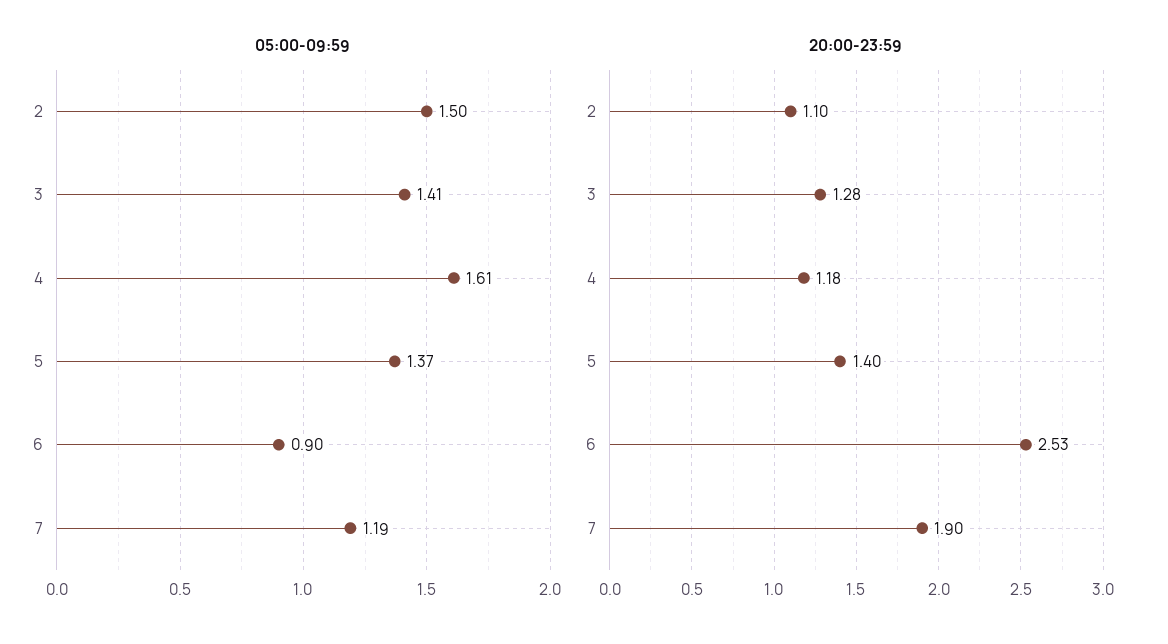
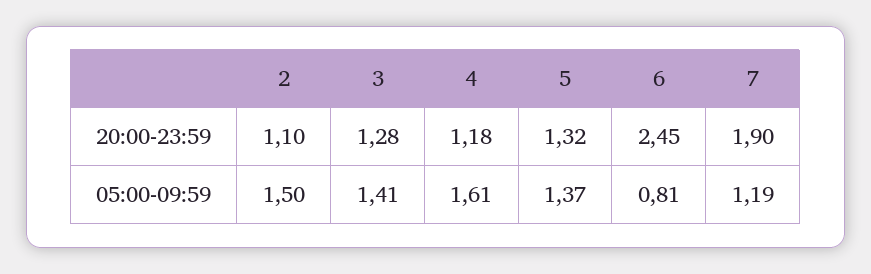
05:00-09:59, 6: 0.9 -> 0.81
20:00-23:59, 5: 1.4 -> 1.32
20:00-23:59, 6: 2.53 -> 2.45

